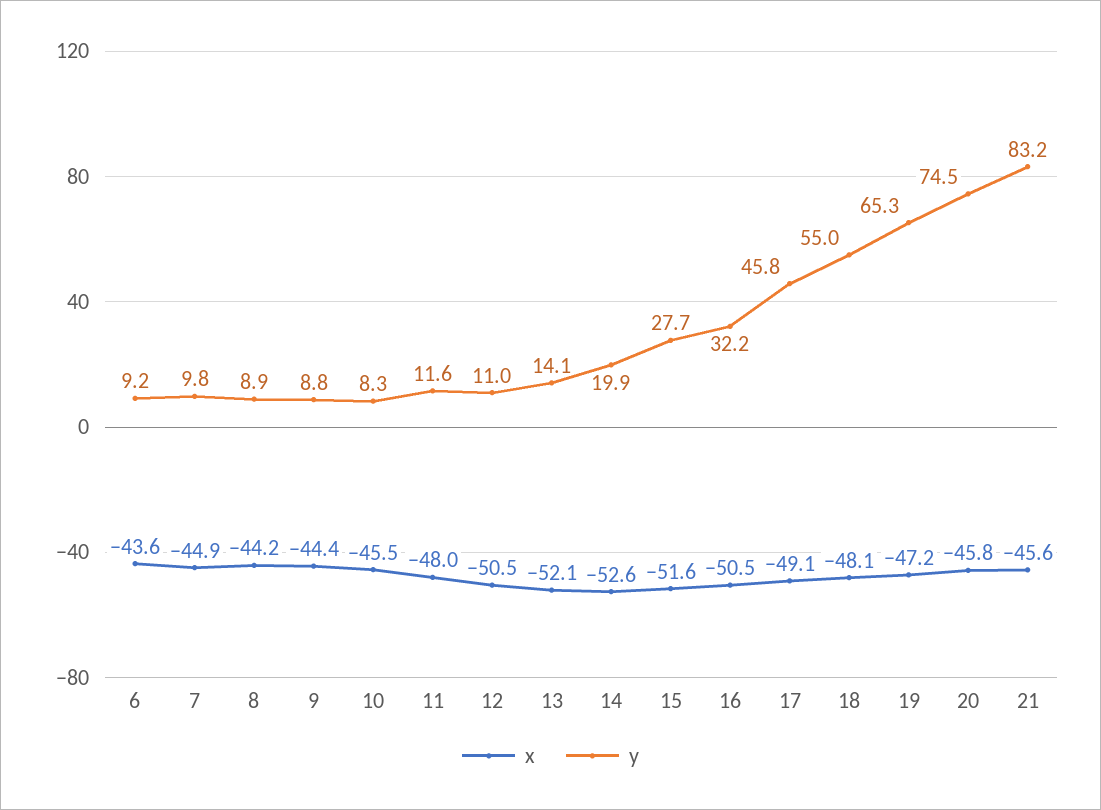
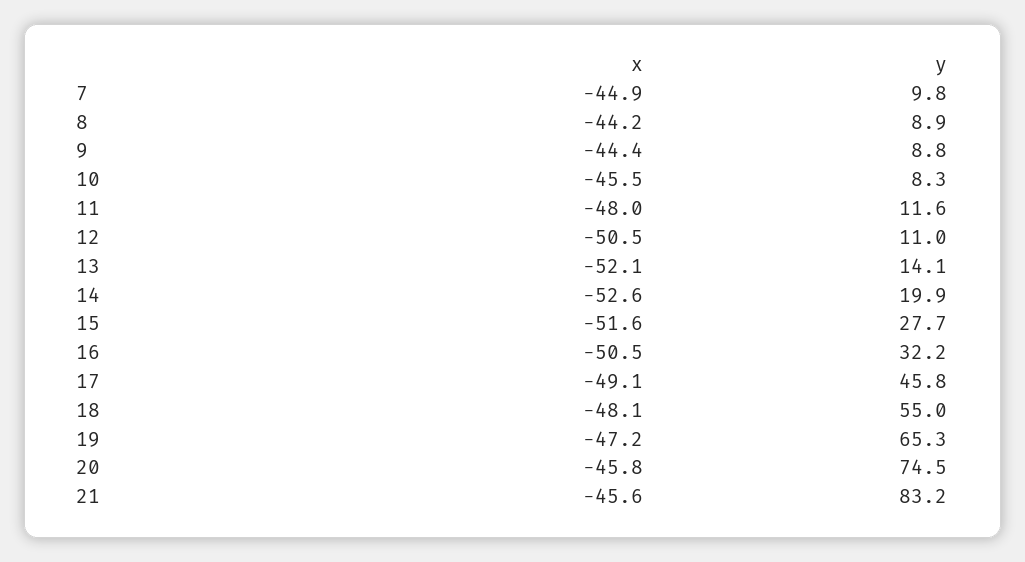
x, 6: -43.6 -> none
y, 6: 9.2 -> none

